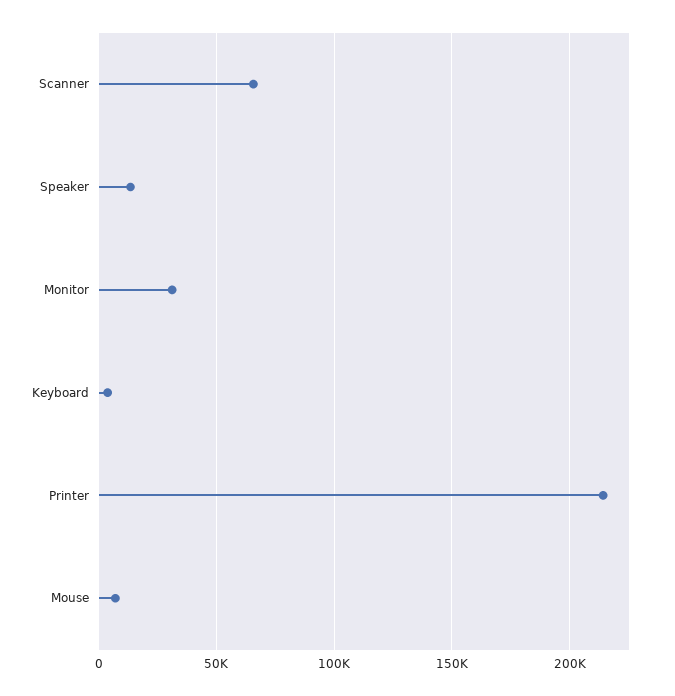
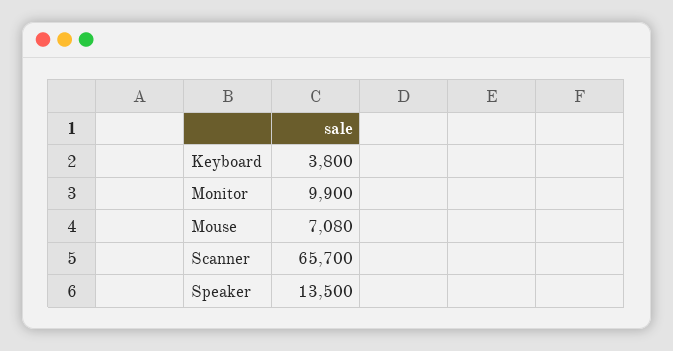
Monitor: 30000 -> 9900
Printer: 215000 -> none

